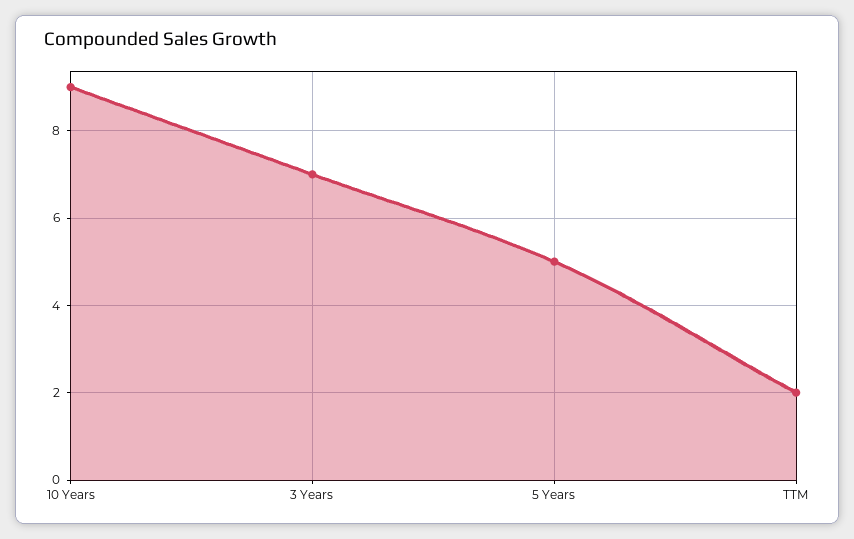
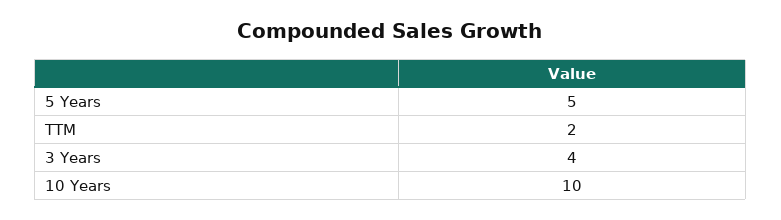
10 Years: 9 -> 10
3 Years: 7 -> 4

